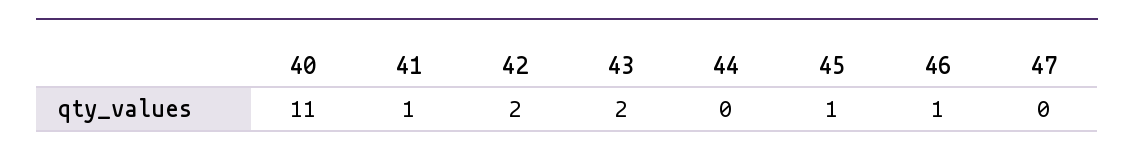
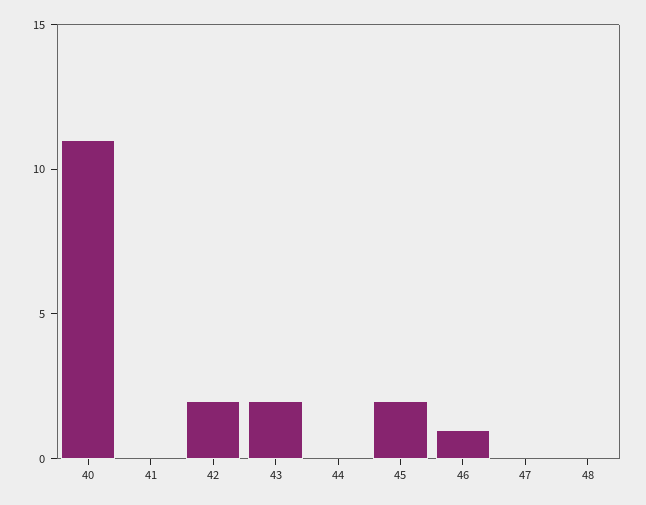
41: 1 -> 0
45: 1 -> 2
48: none -> 0

